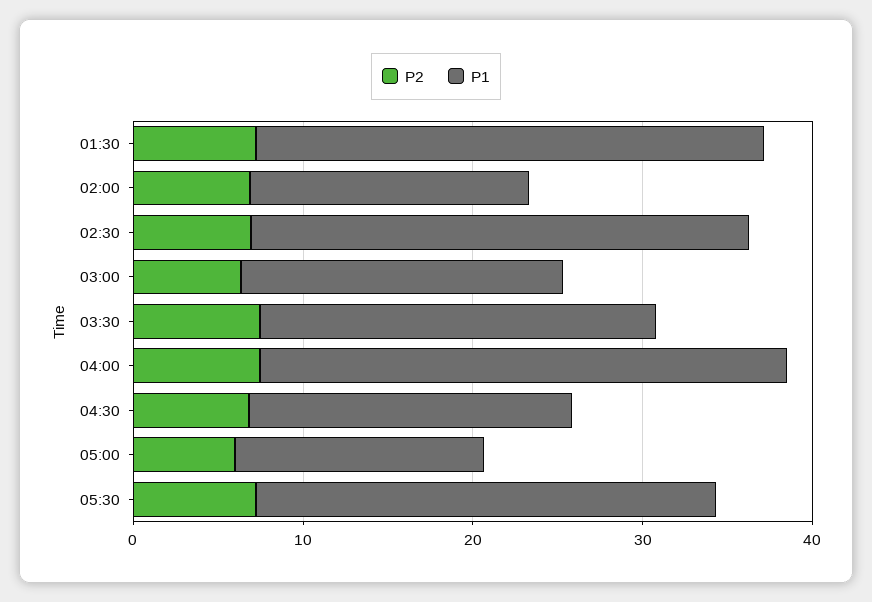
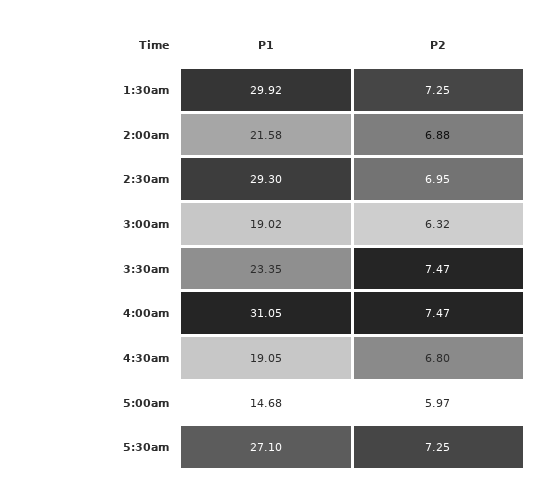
P1, 02:00: 16 -> 21.58

